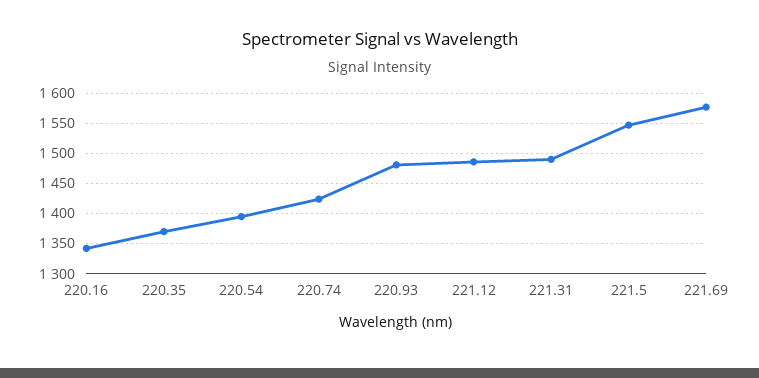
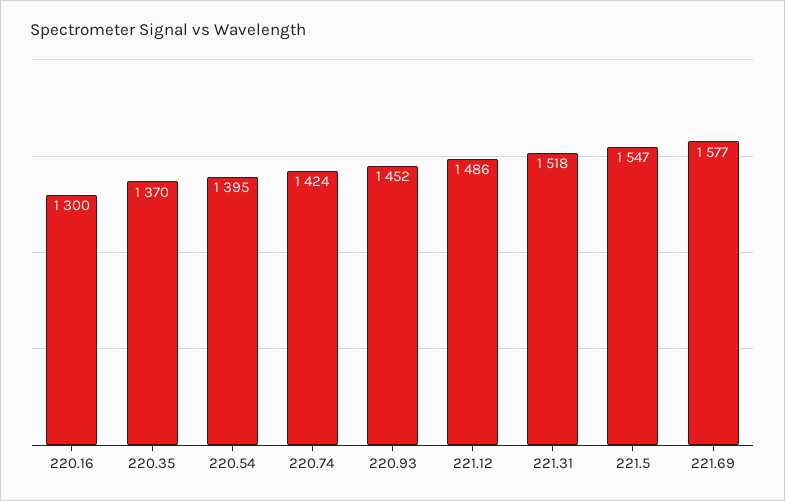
220.16: 1340 -> 1300
220.93: 1480 -> 1452
221.31: 1490 -> 1518

